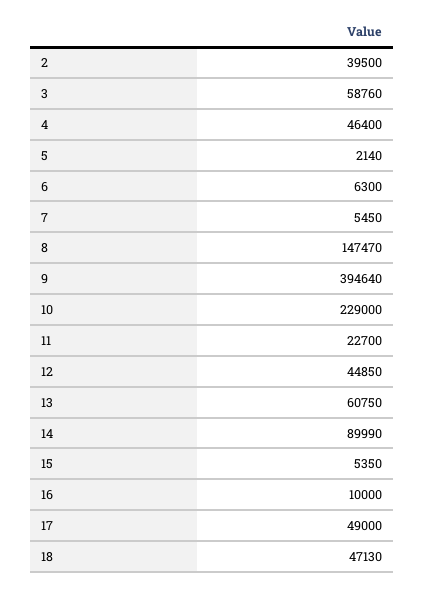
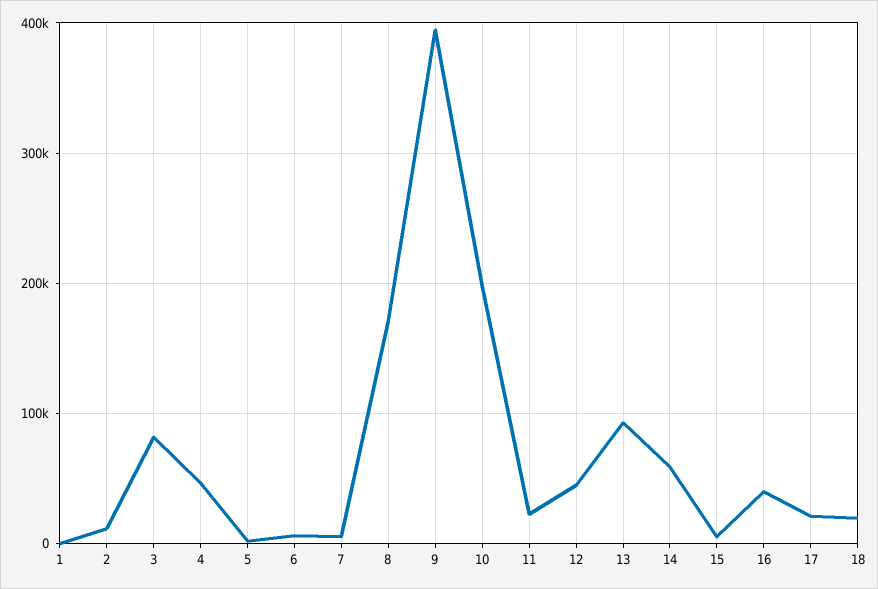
2: 39500 -> 10000
3: 58760 -> 80000
8: 147470 -> 170000
10: 229000 -> 200000
13: 60750 -> 90000
14: 89990 -> 60000
16: 10000 -> 40000
17: 49000 -> 20000
18: 47130 -> 20000
1: none -> 0

